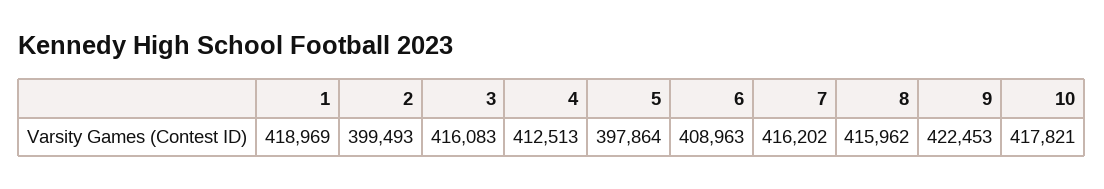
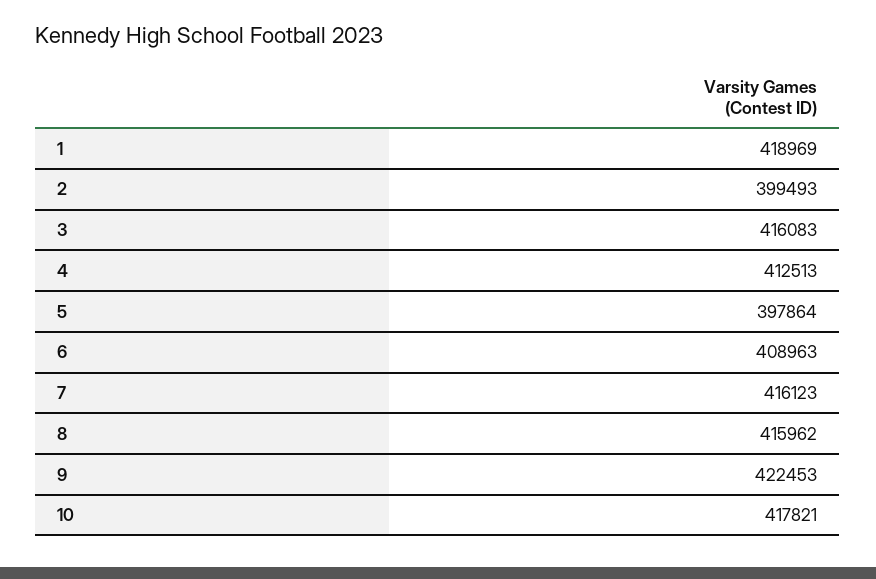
7: 416202 -> 416123

